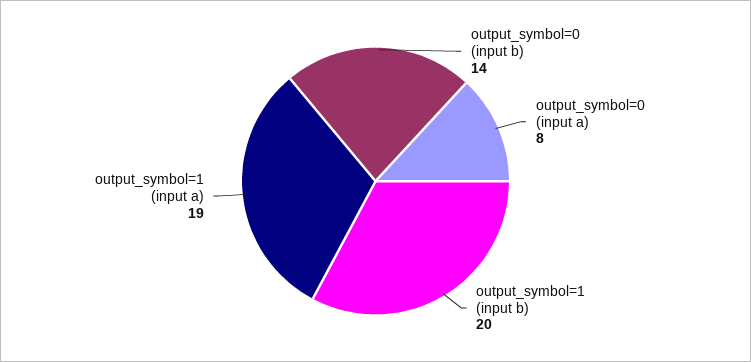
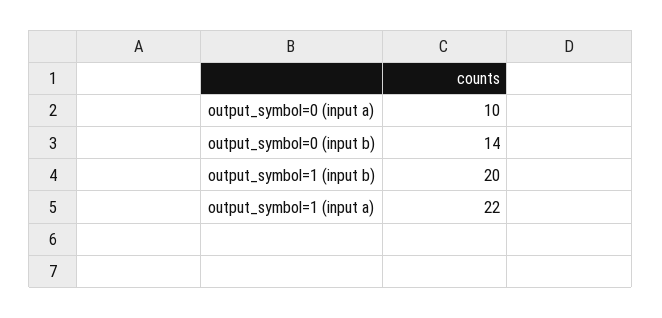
output_symbol=0 (input a): 8 -> 10
output_symbol=1 (input a): 19 -> 22

